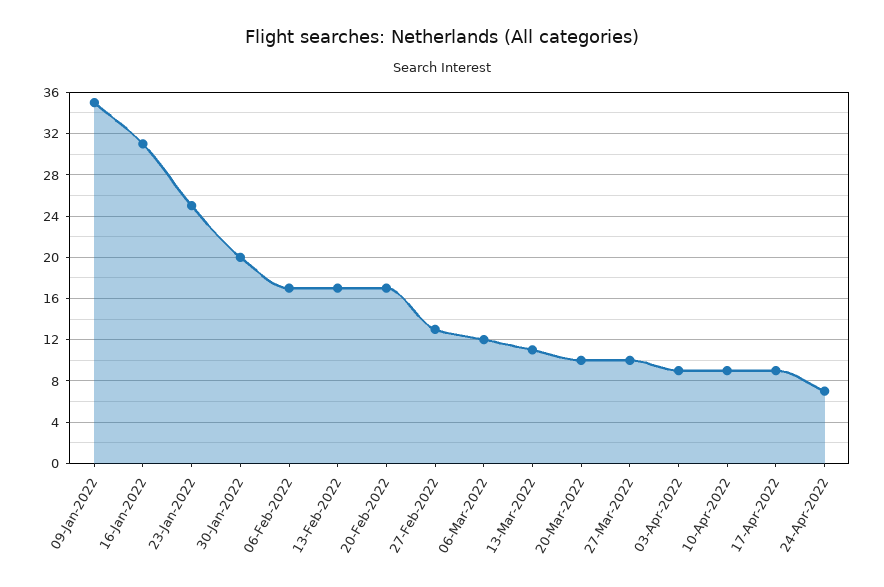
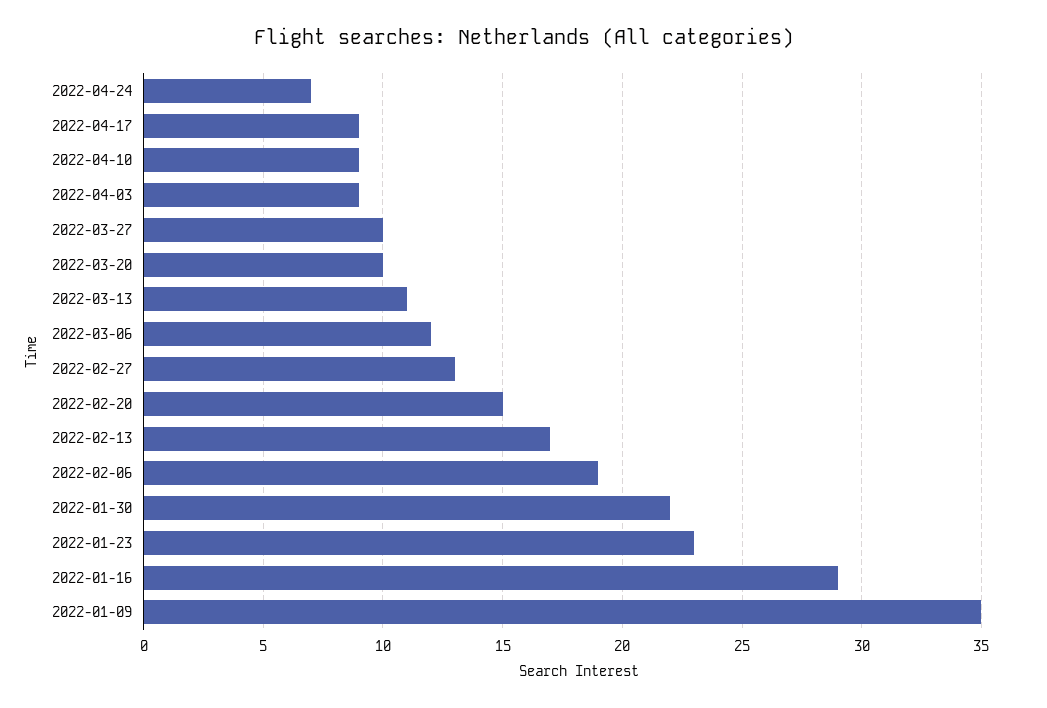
16-Jan-2022: 31 -> 29
23-Jan-2022: 25 -> 23
30-Jan-2022: 20 -> 22
06-Feb-2022: 17 -> 19
20-Feb-2022: 17 -> 15

